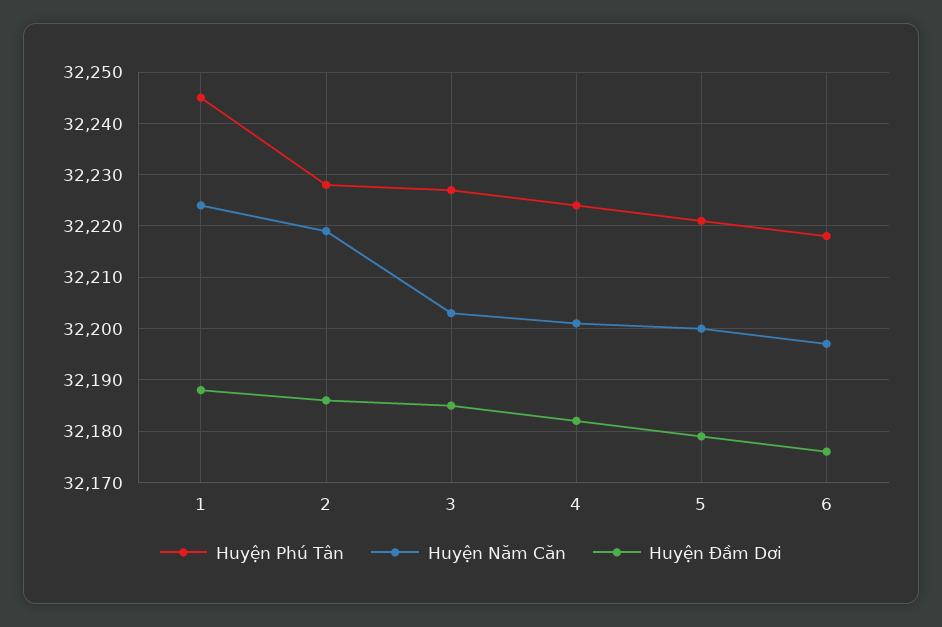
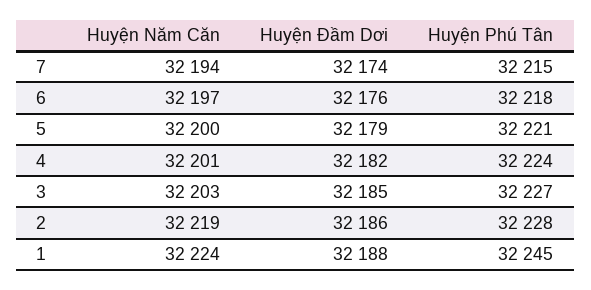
Huyện Năm Căn, 7: none -> 32194
Huyện Đầm Dơi, 7: none -> 32174
Huyện Phú Tân, 7: none -> 32215

